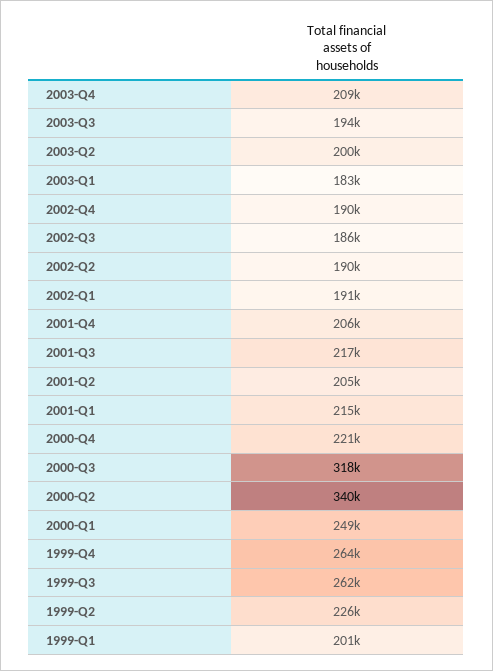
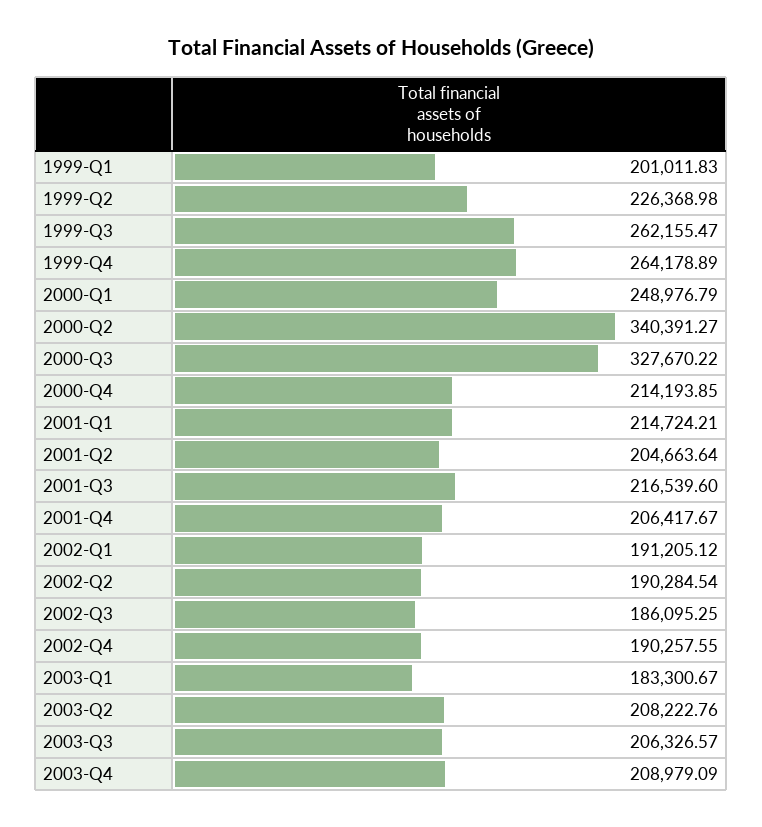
2003-Q3: 194000 -> 206326.57
2003-Q2: 200000 -> 208222.76
2000-Q4: 221000 -> 214193.85
2000-Q3: 318000 -> 327670.22

